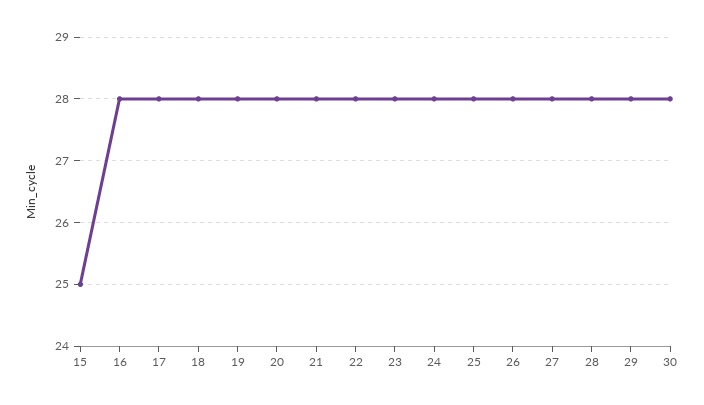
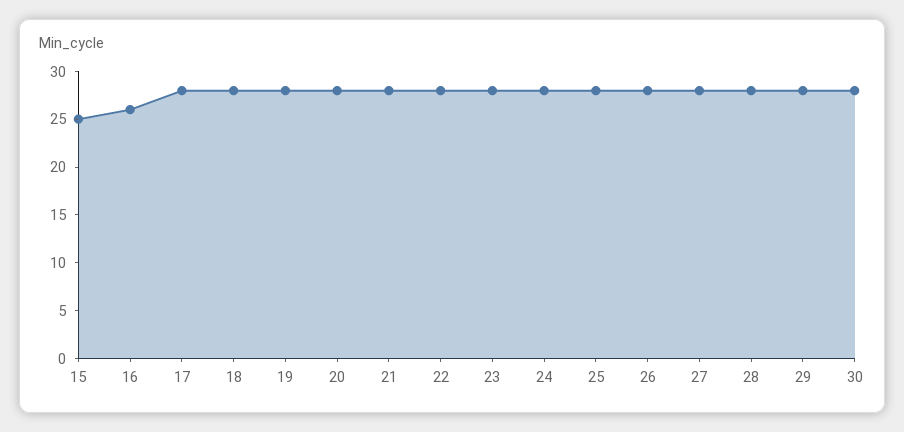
16: 28 -> 26

